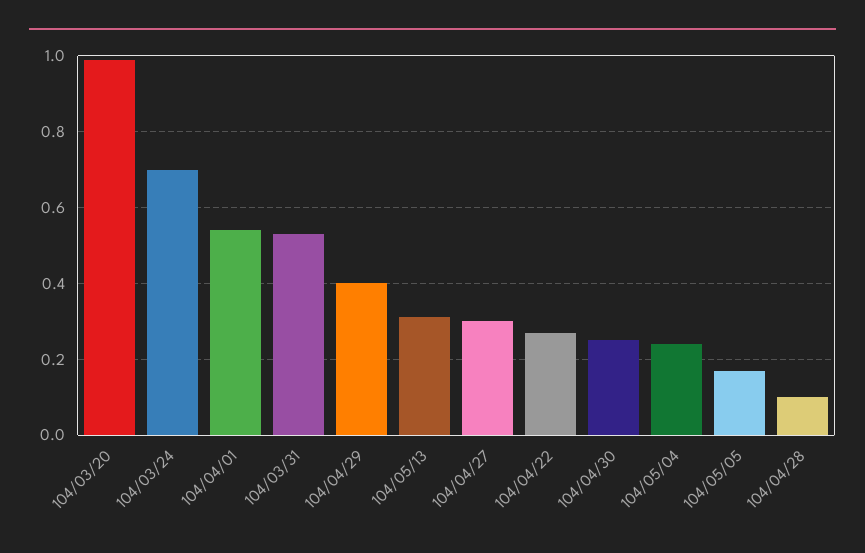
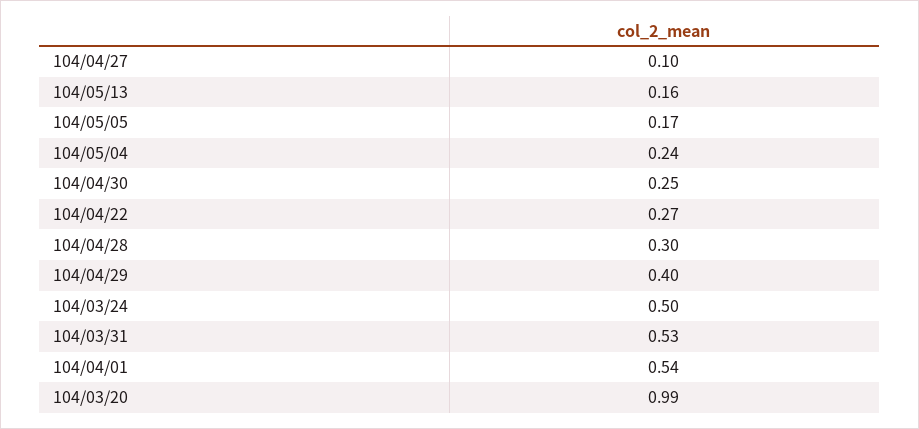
104/03/24: 0.7 -> 0.5
104/05/13: 0.3 -> 0.16
104/04/27: 0.3 -> 0.1
104/04/28: 0.1 -> 0.3

